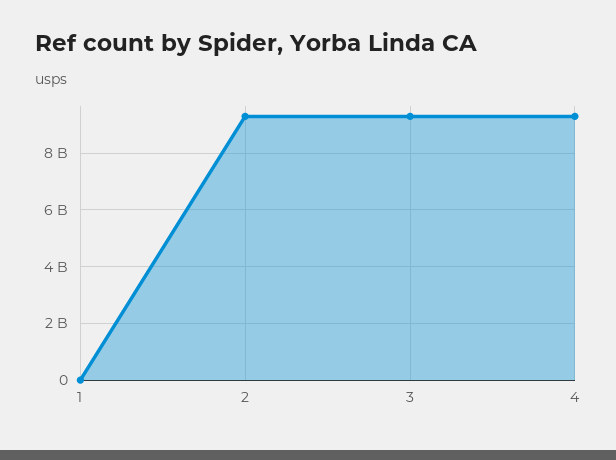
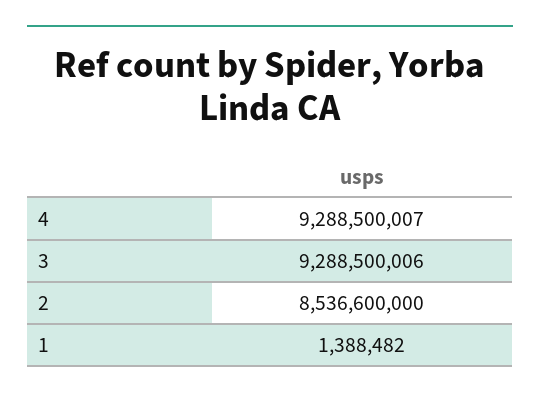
2: 9250000000 -> 8536600000

